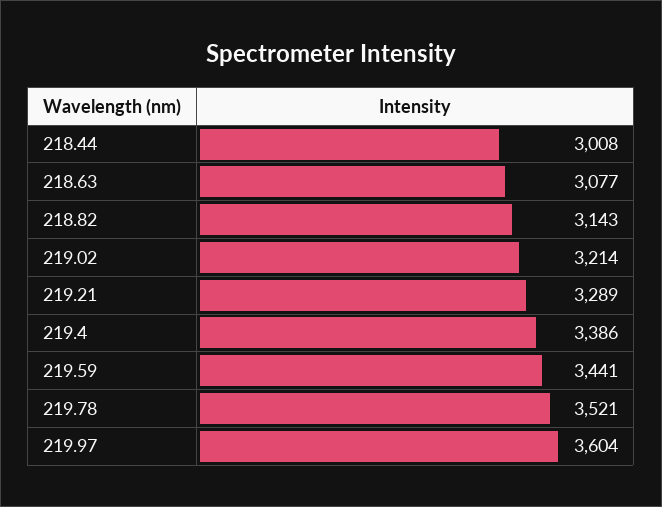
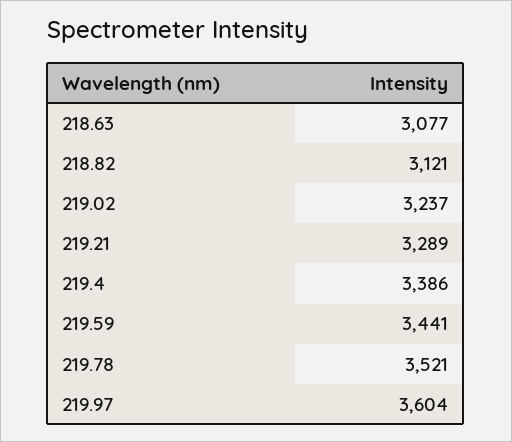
218.44: 3008 -> none
218.82: 3143 -> 3121
219.02: 3214 -> 3237

